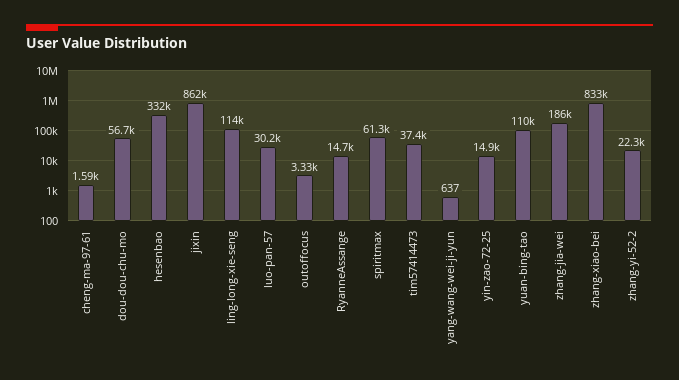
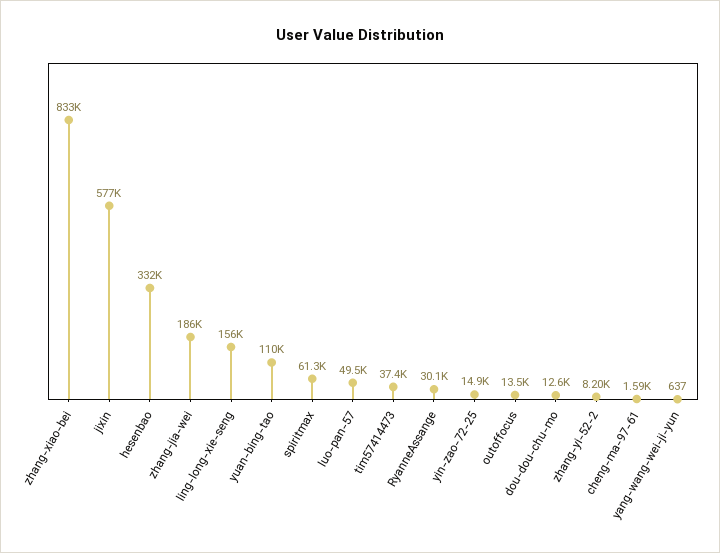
dou-dou-chu-mo: 56700 -> 12600
jixin: 862000 -> 577000
ling-long-xie-seng: 114000 -> 156000
luo-pan-57: 30200 -> 49500
outoffocus: 3330 -> 13500
RyanneAssange: 14700 -> 30100
zhang-yi-52-2: 22300 -> 8200

